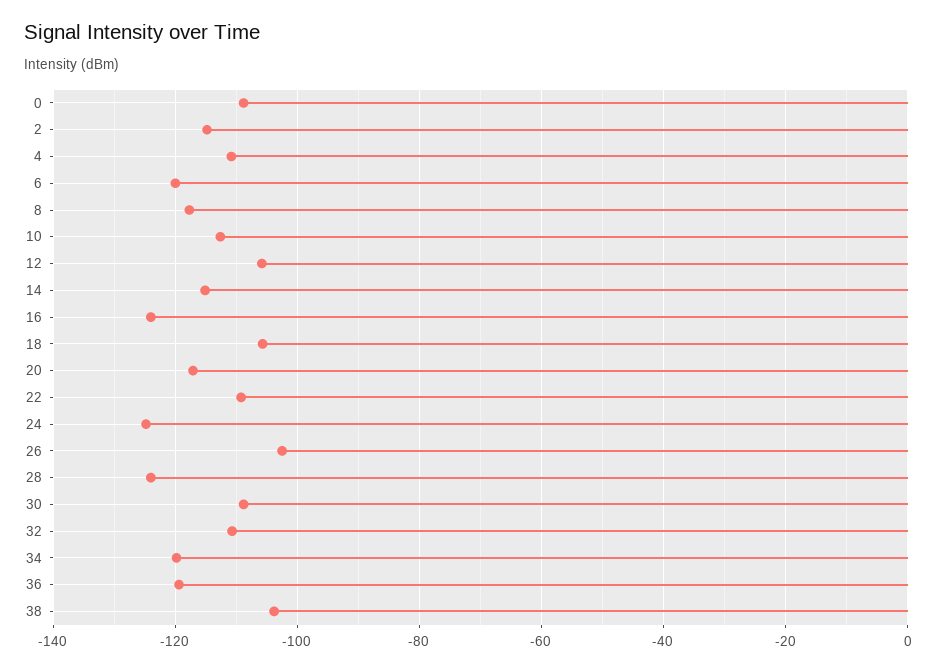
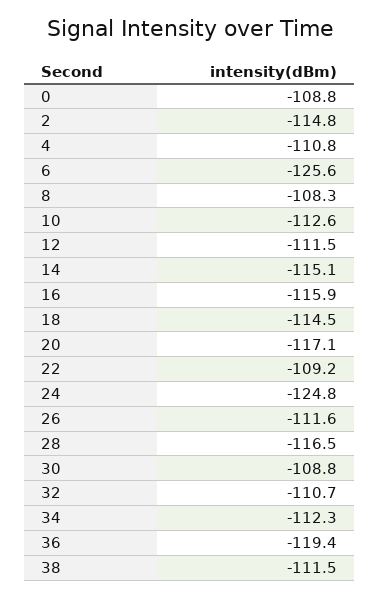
6: -120 -> -125.6
8: -118 -> -108.3
12: -106 -> -111.5
16: -124 -> -115.9
18: -106 -> -114.5
26: -102 -> -111.6
28: -124 -> -116.5
34: -120 -> -112.3
38: -104 -> -111.5

